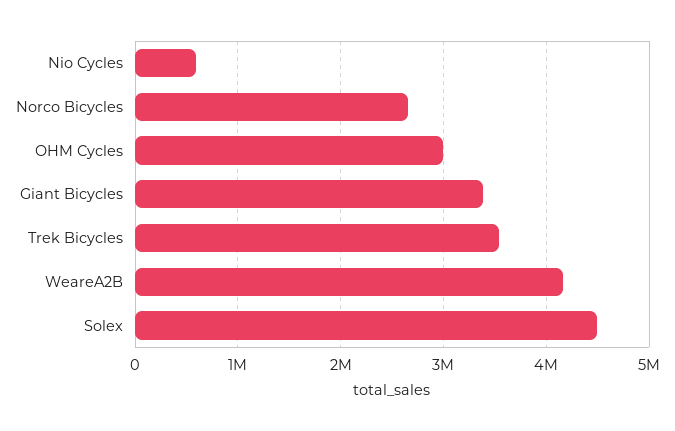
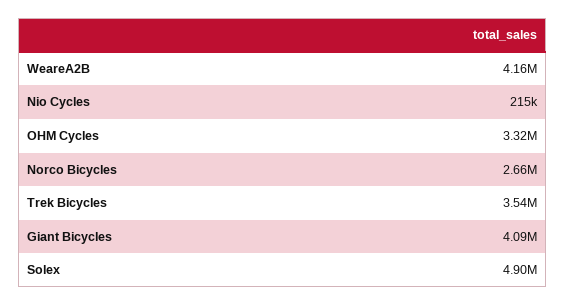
Nio Cycles: 600000 -> 215000
OHM Cycles: 3000000 -> 3320000
Giant Bicycles: 3400000 -> 4090000
Solex: 4500000 -> 4900000

